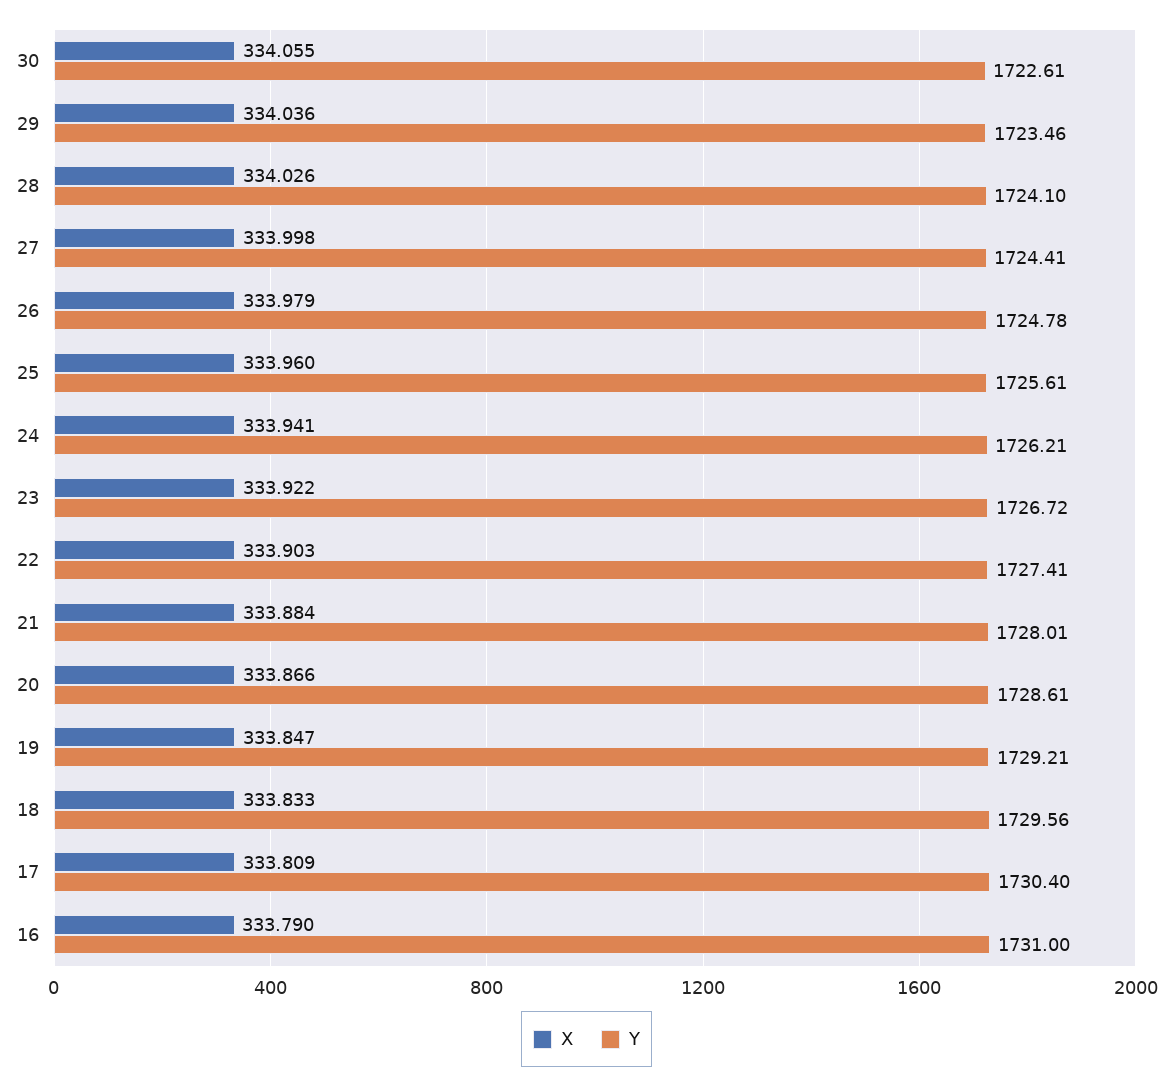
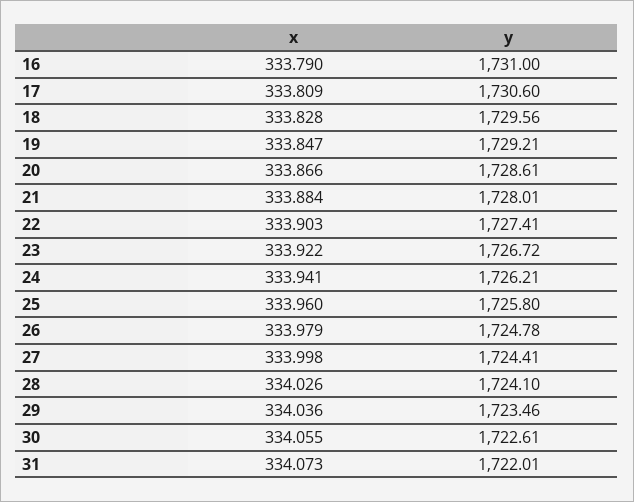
Y, 25: 1725.61 -> 1725.8
X, 18: 333.833 -> 333.828
Y, 17: 1730.4 -> 1730.6
X, 31: none -> 334.073
Y, 31: none -> 1722.01

